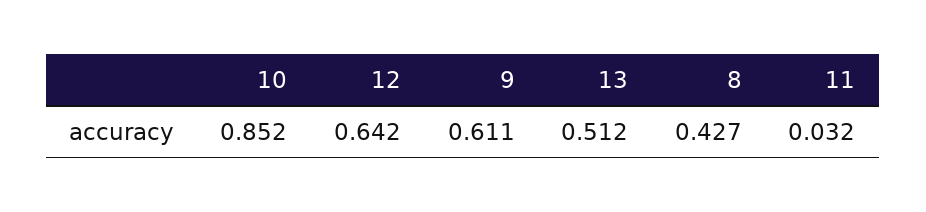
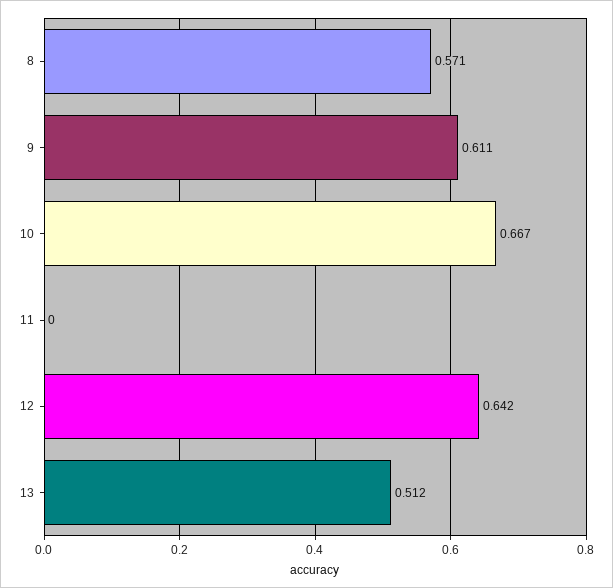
10: 0.852 -> 0.667
8: 0.427 -> 0.571
11: 0.032 -> 0

